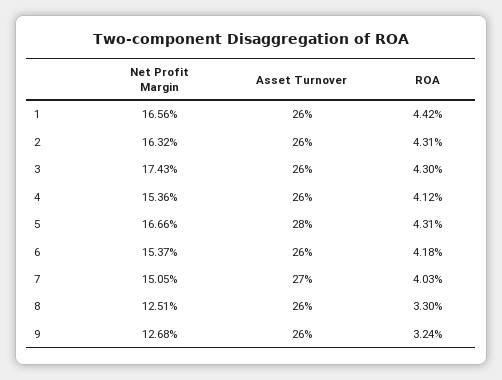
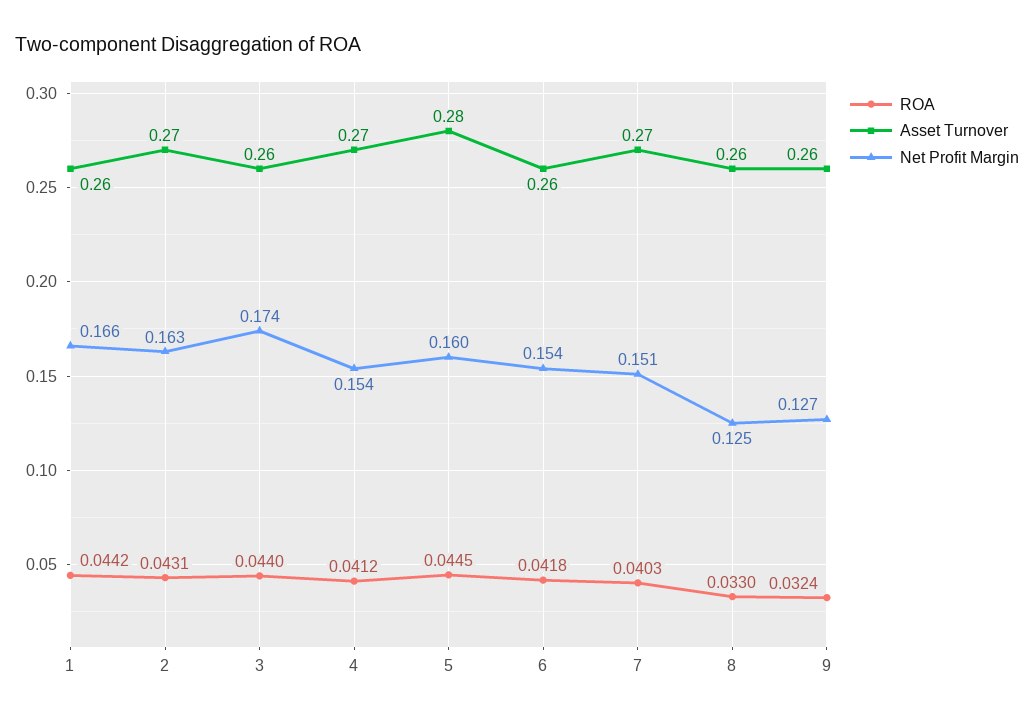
Asset Turnover, 2: 0.26 -> 0.27
ROA, 3: 0.043 -> 0.044
Asset Turnover, 4: 0.26 -> 0.27
Net Profit Margin, 5: 0.1666 -> 0.16
ROA, 5: 0.0431 -> 0.0445

